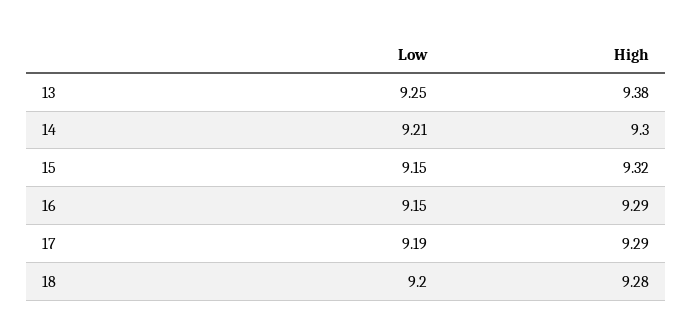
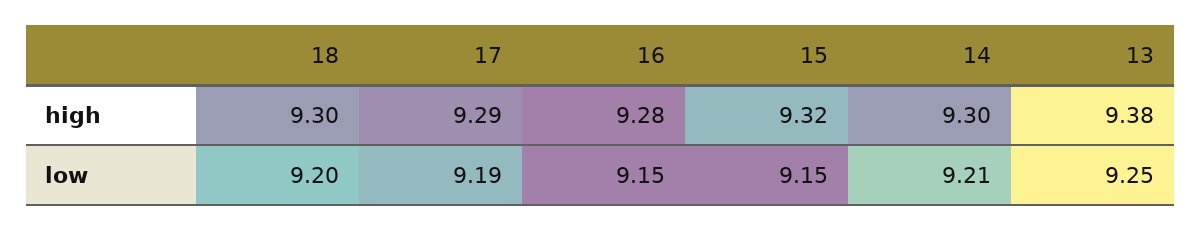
High, 16: 9.29 -> 9.28
High, 18: 9.28 -> 9.3

